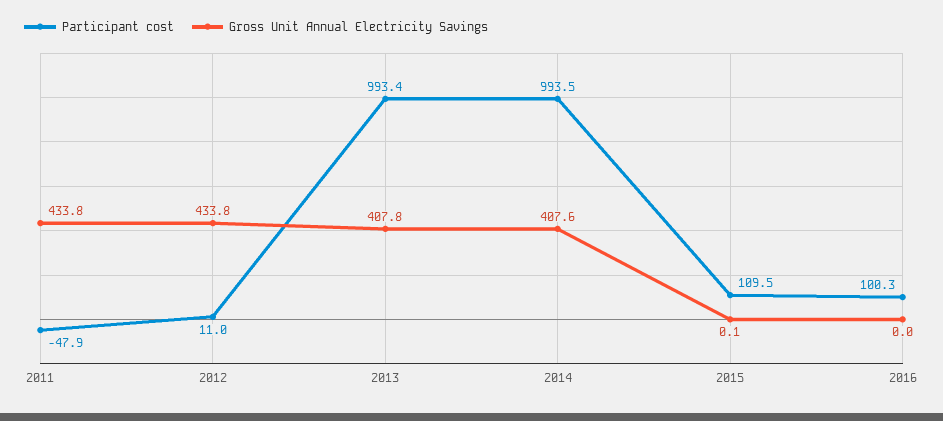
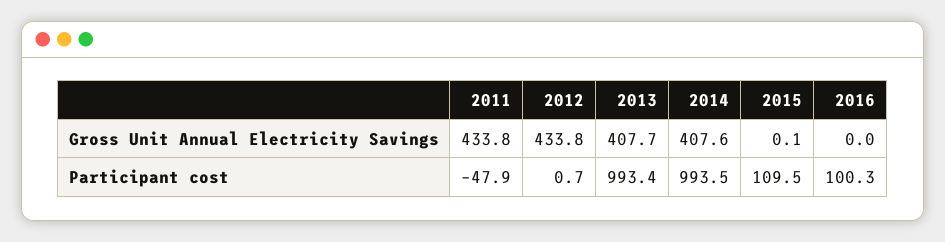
Participant cost, 2012: 11 -> 0.7
Gross Unit Annual Electricity Savings, 2013: 407.8 -> 407.7

